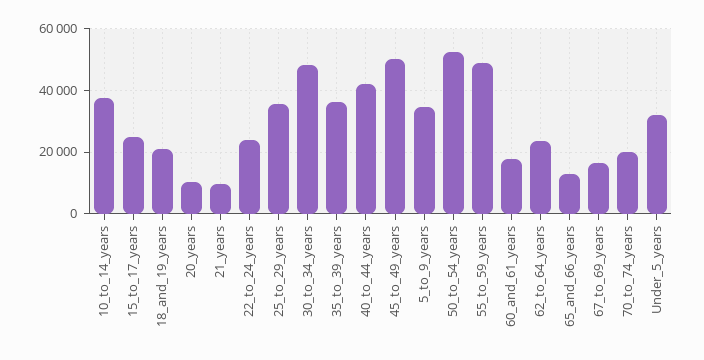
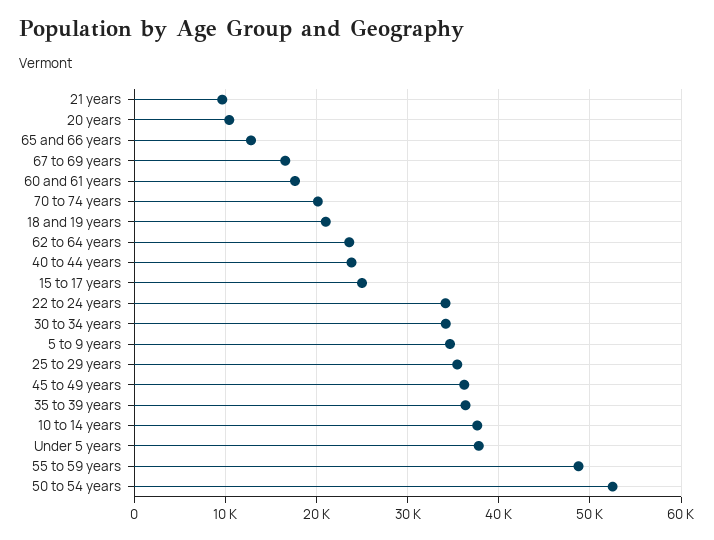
22_to_24_years: 24000 -> 34000
30_to_34_years: 48000 -> 34000
40_to_44_years: 42000 -> 24000
45_to_49_years: 50000 -> 36000
Under_5_years: 32000 -> 38000

